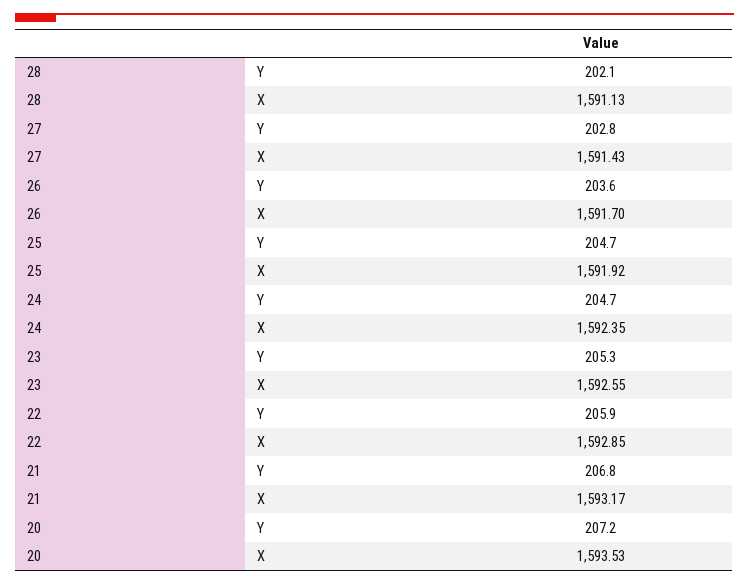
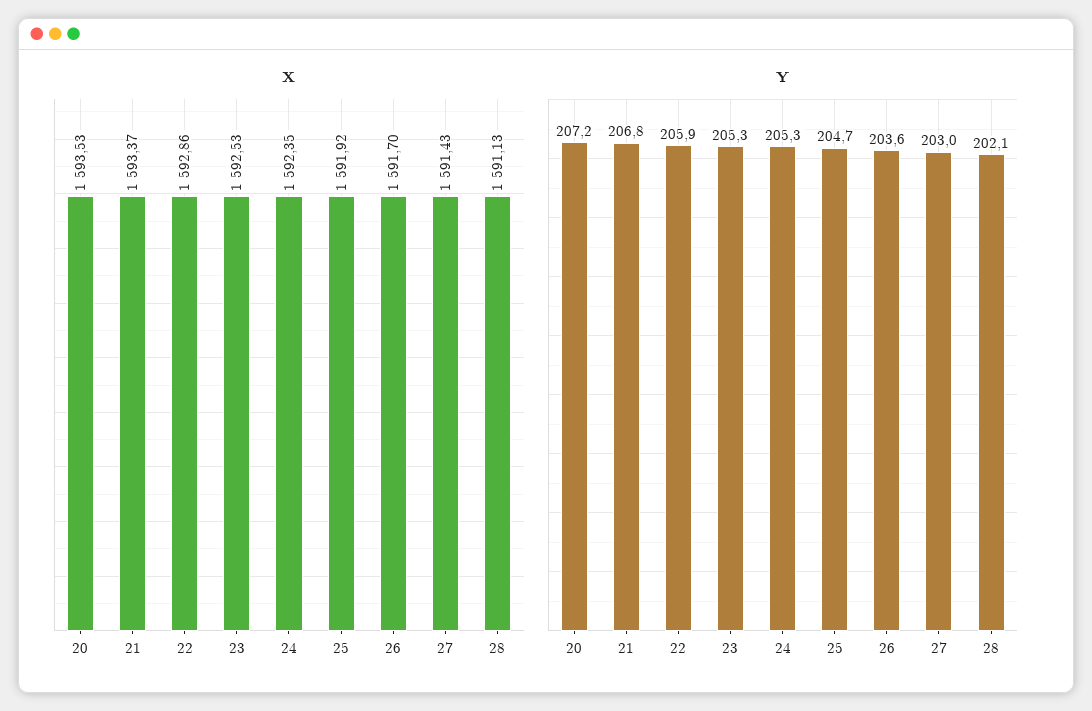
Y, 27: 202.8 -> 203
Y, 24: 204.7 -> 205.3
X, 23: 1592.55 -> 1592.53
X, 22: 1592.85 -> 1592.86
X, 21: 1593.17 -> 1593.37

